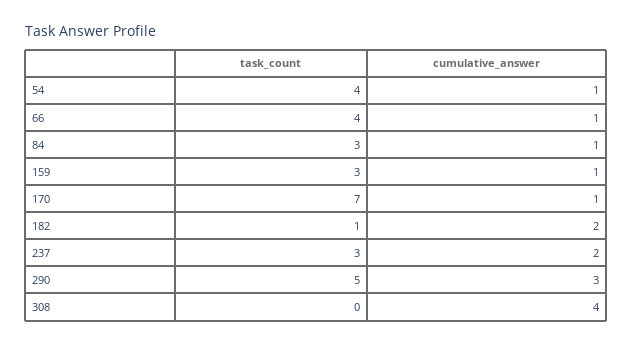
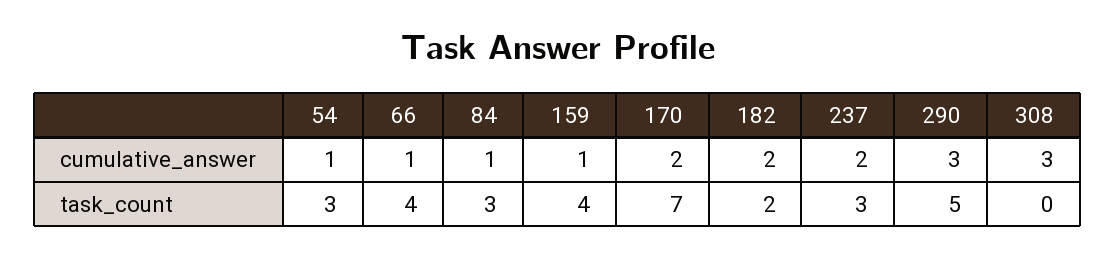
task_count, 54: 4 -> 3
task_count, 159: 3 -> 4
cumulative_answer, 170: 1 -> 2
task_count, 182: 1 -> 2
cumulative_answer, 308: 4 -> 3

